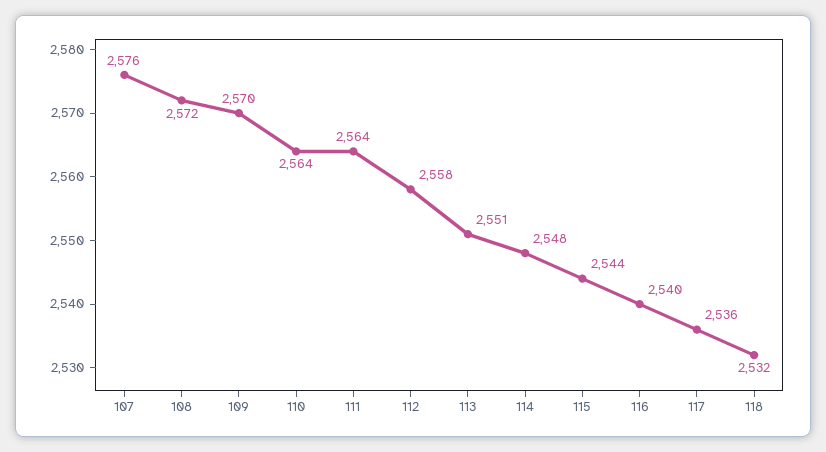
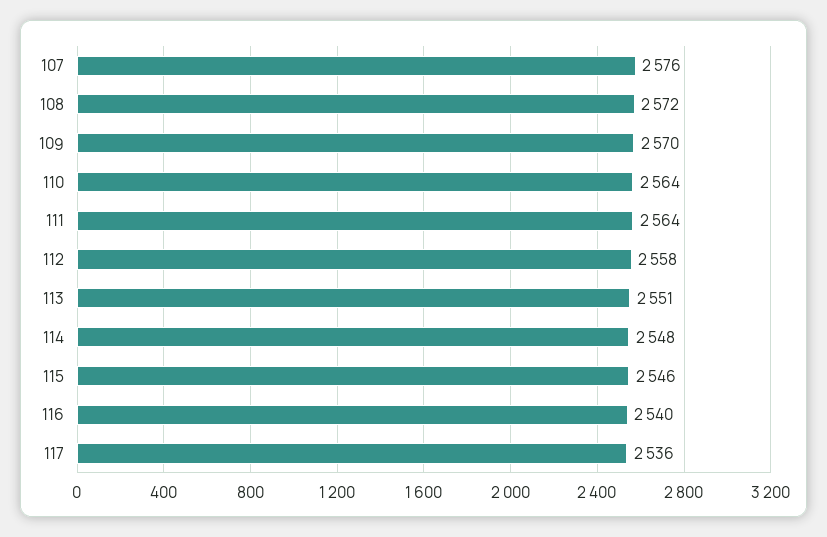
115: 2544 -> 2546
118: 2532 -> none

